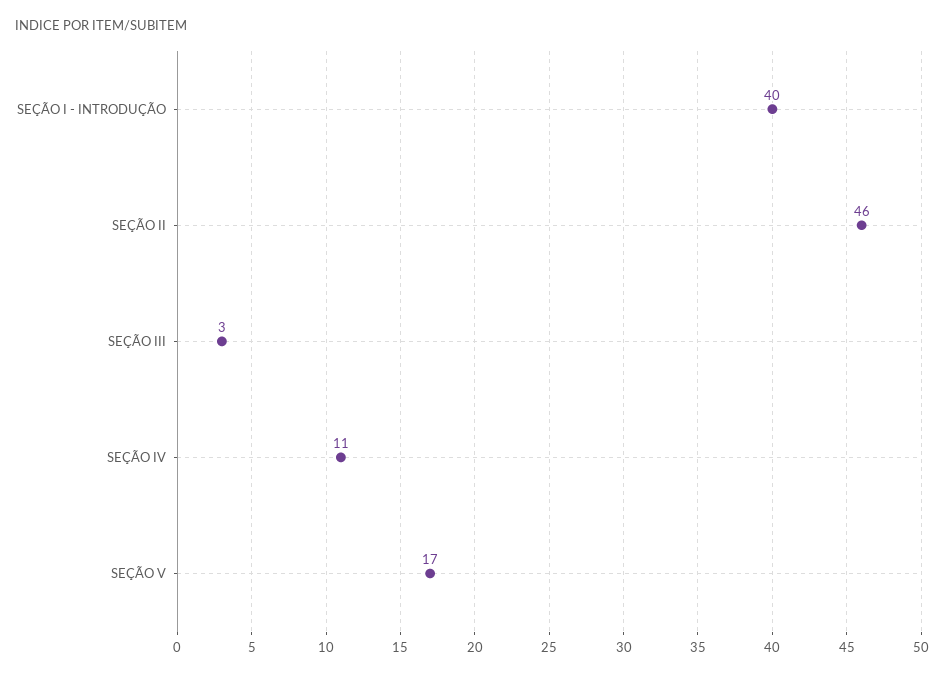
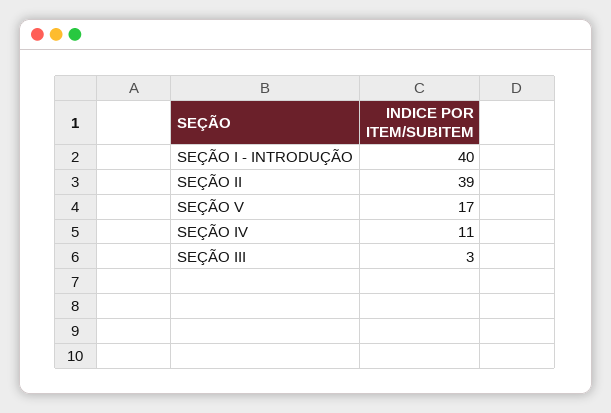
SEÇÃO II: 46 -> 39

